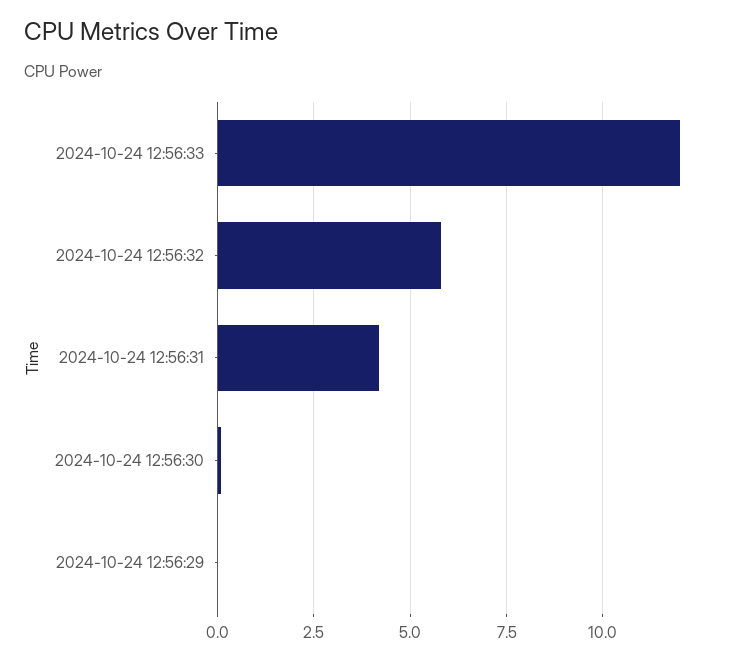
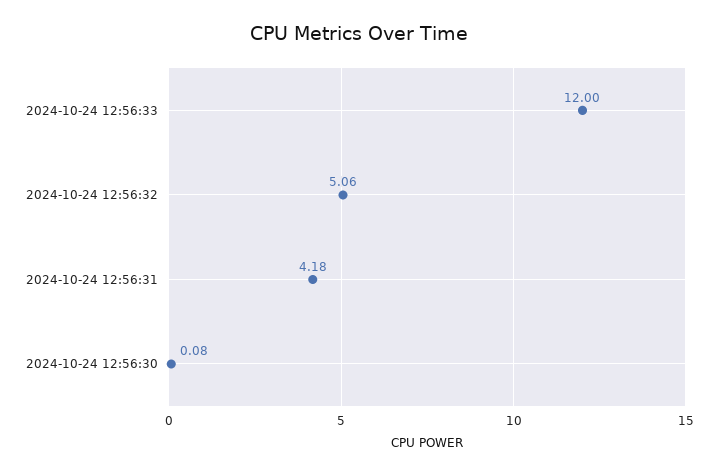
2024-10-24 12:56:32: 5.75 -> 5.06
2024-10-24 12:56:29: 0 -> none

